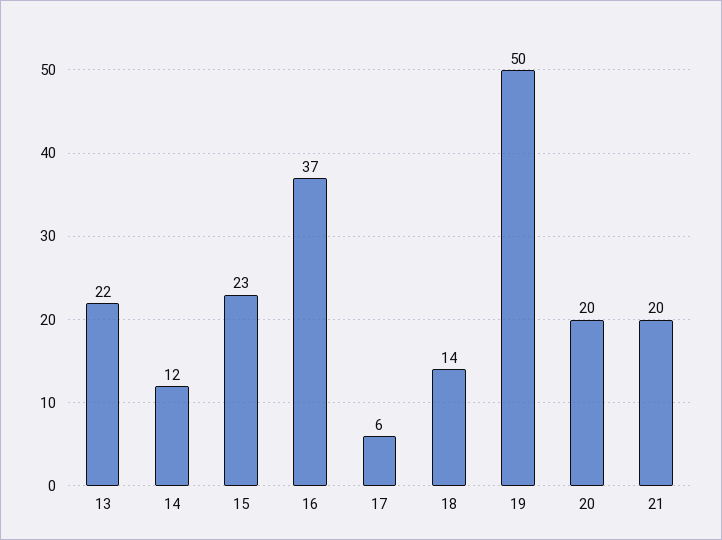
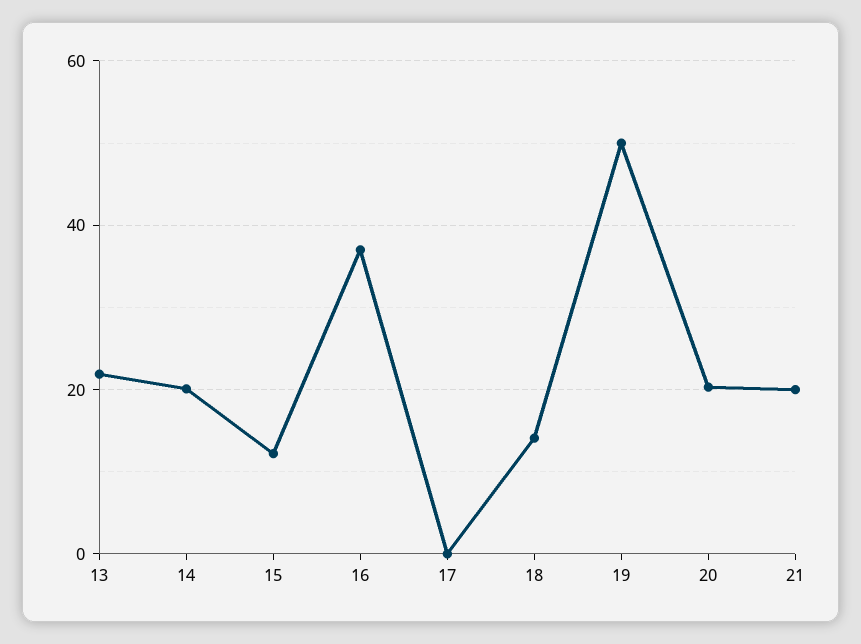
14: 12 -> 20
15: 23 -> 12
17: 6 -> 0

